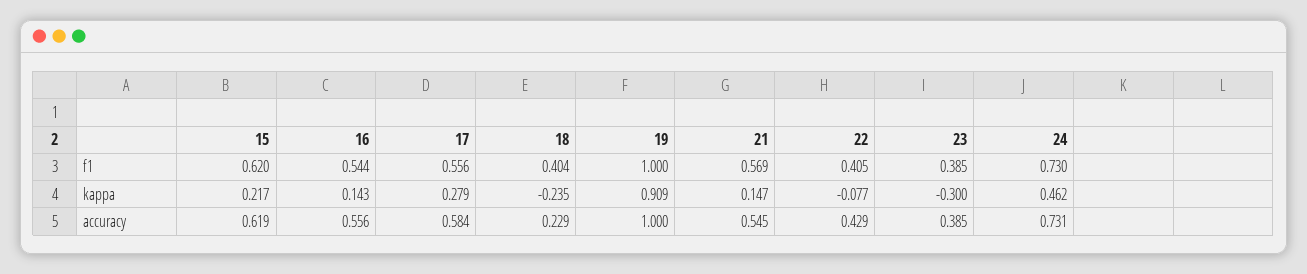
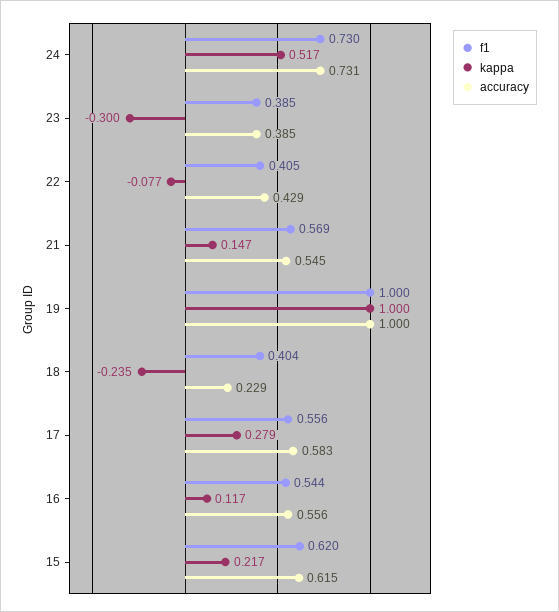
kappa, 16: 0.143 -> 0.117
kappa, 19: 0.909 -> 1
kappa, 24: 0.462 -> 0.517
accuracy, 15: 0.619 -> 0.615
accuracy, 17: 0.584 -> 0.583

